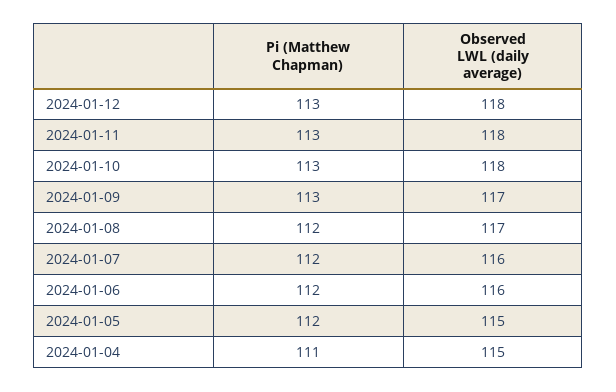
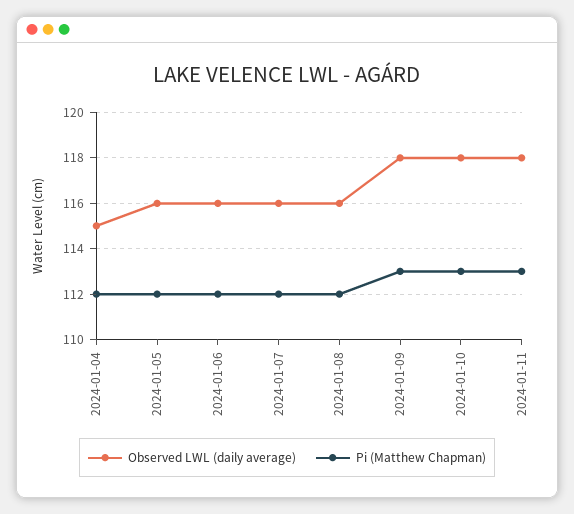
Pi (Matthew Chapman), 2024-01-12: 113 -> none
Observed LWL (daily average), 2024-01-12: 118 -> none
Observed LWL (daily average), 2024-01-09: 117 -> 118
Observed LWL (daily average), 2024-01-08: 117 -> 116
Observed LWL (daily average), 2024-01-05: 115 -> 116
Pi (Matthew Chapman), 2024-01-04: 111 -> 112

